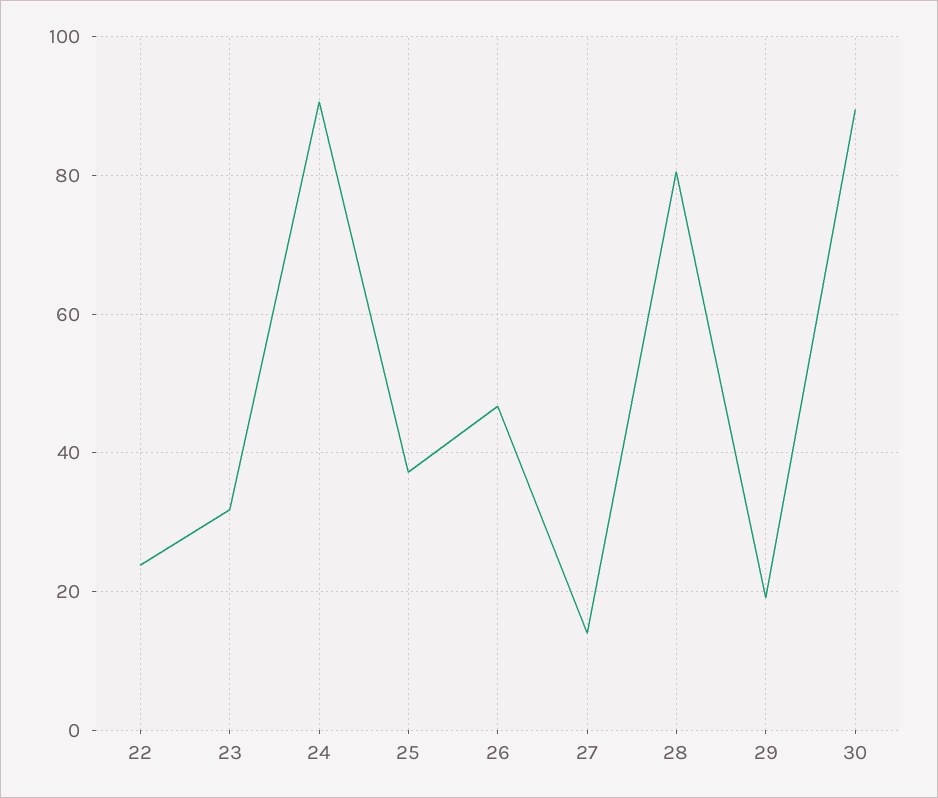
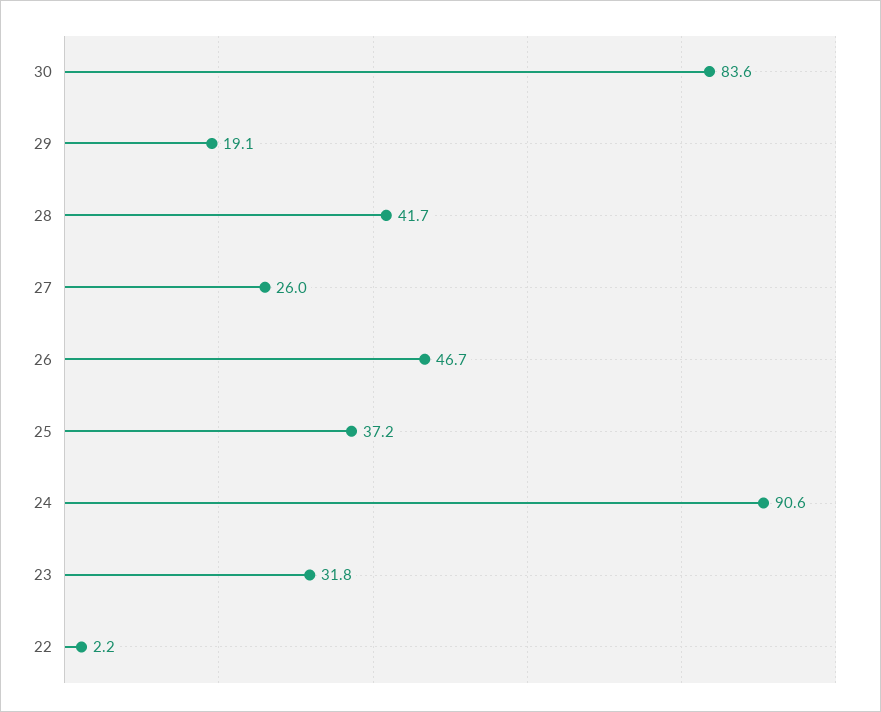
22: 24 -> 2.2
27: 14 -> 26
28: 80 -> 41.7
30: 90 -> 83.6

